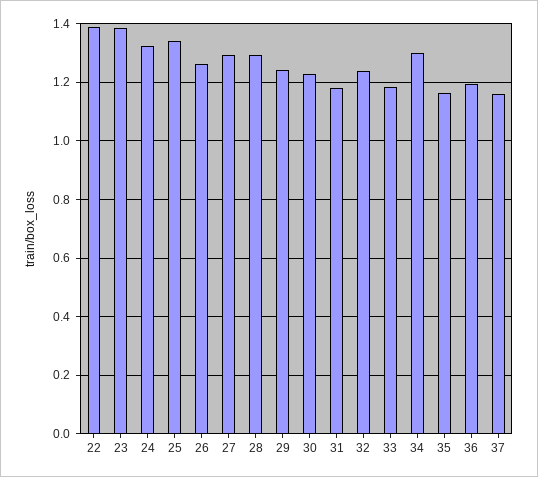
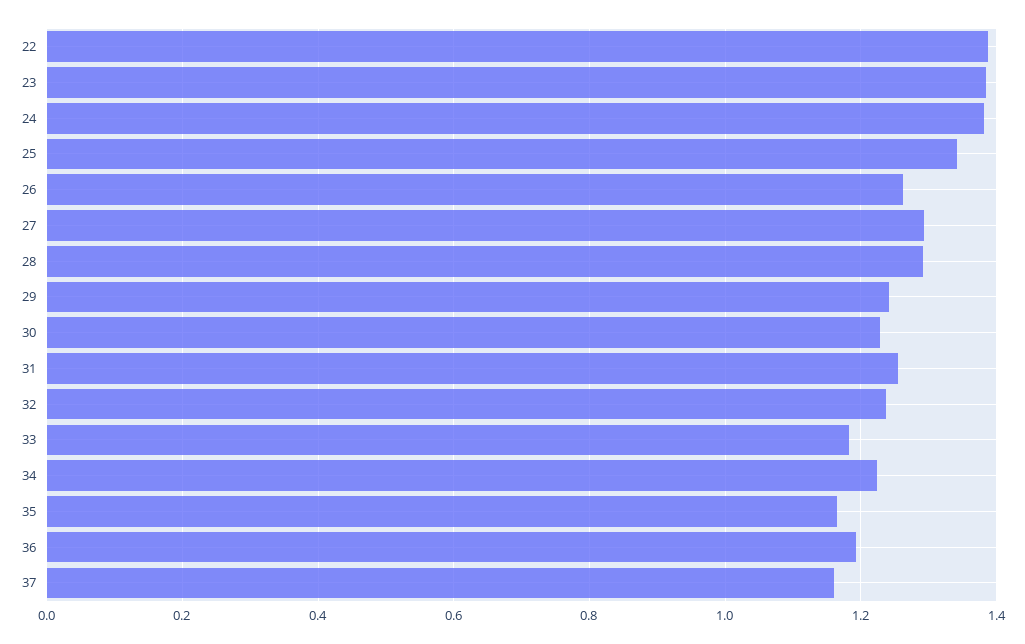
24: 1.325 -> 1.38
31: 1.175 -> 1.26
34: 1.3 -> 1.22

